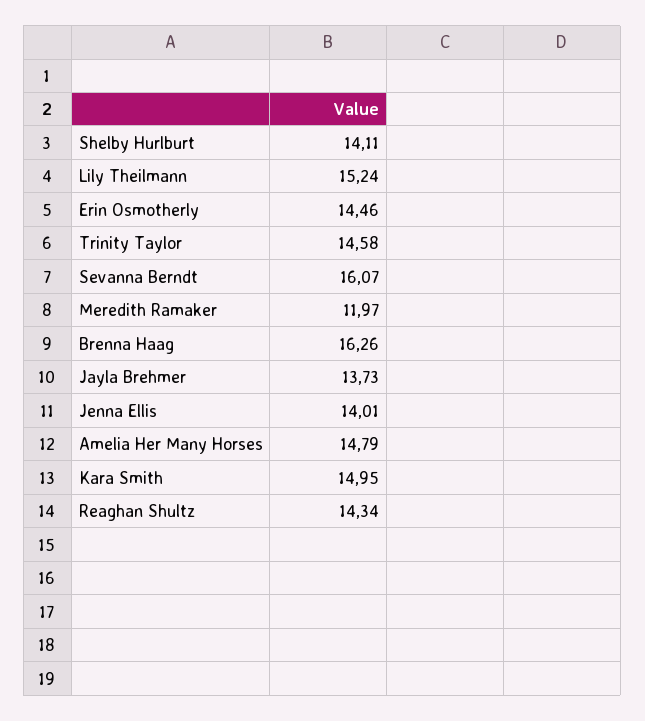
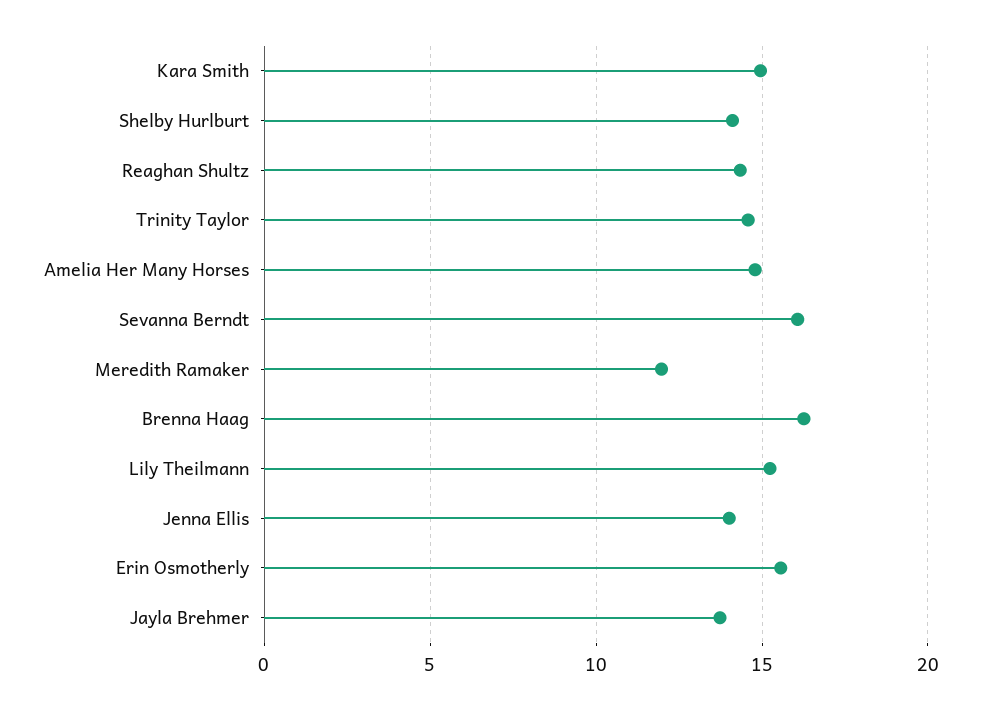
Erin Osmotherly: 14.46 -> 15.5

